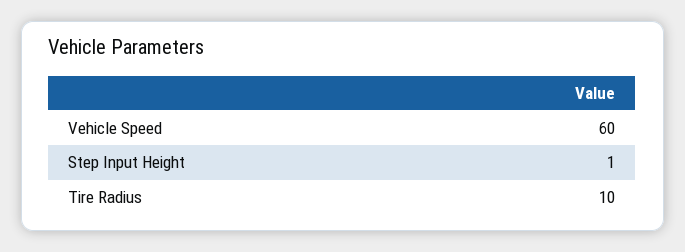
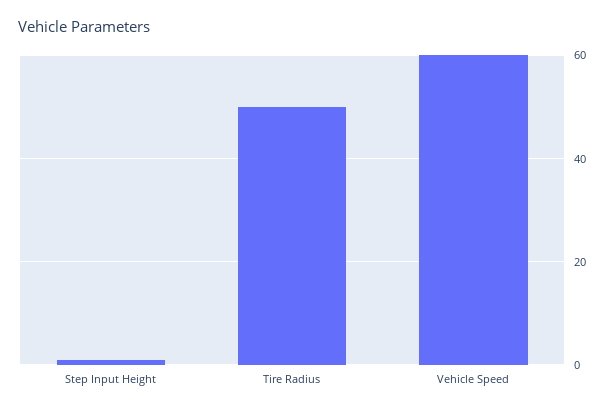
Tire Radius: 10 -> 50

